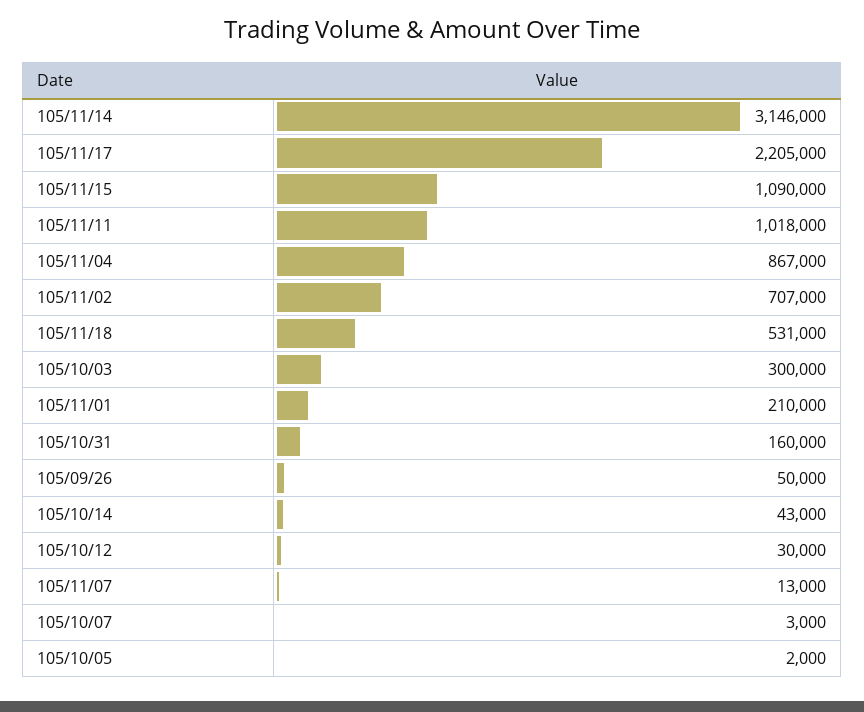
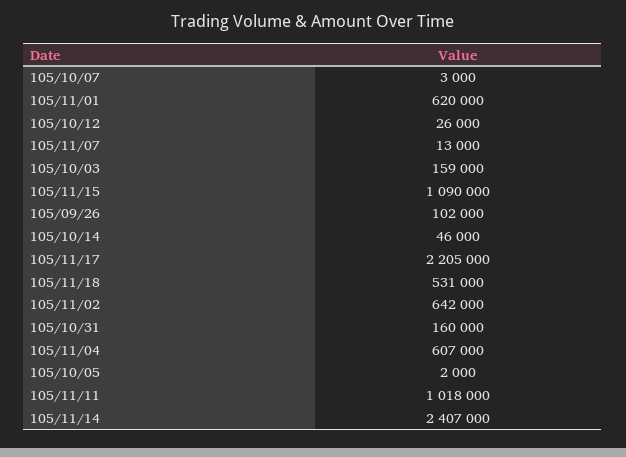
105/11/14: 3146000 -> 2407000
105/11/04: 867000 -> 607000
105/11/02: 707000 -> 642000
105/10/03: 300000 -> 159000
105/11/01: 210000 -> 620000
105/09/26: 50000 -> 102000
105/10/14: 43000 -> 46000
105/10/12: 30000 -> 26000

